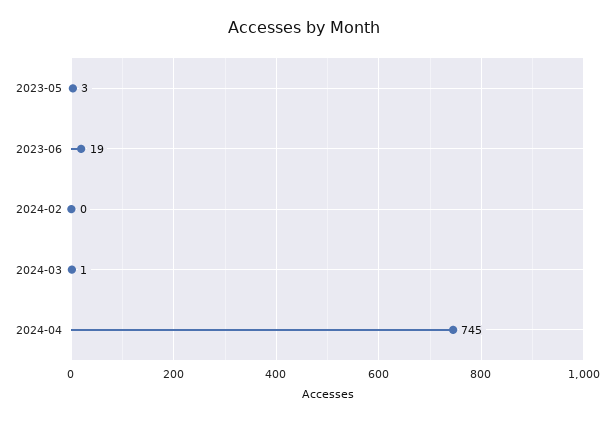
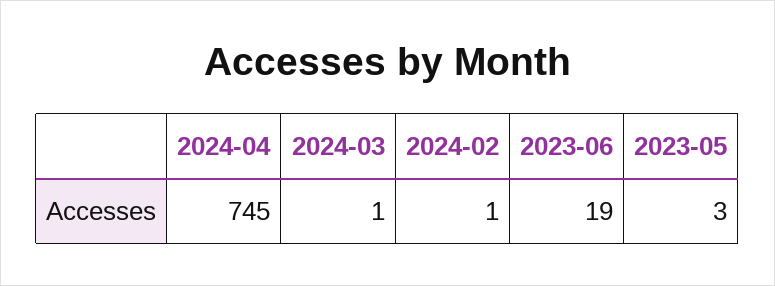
2024-02: 0 -> 1

